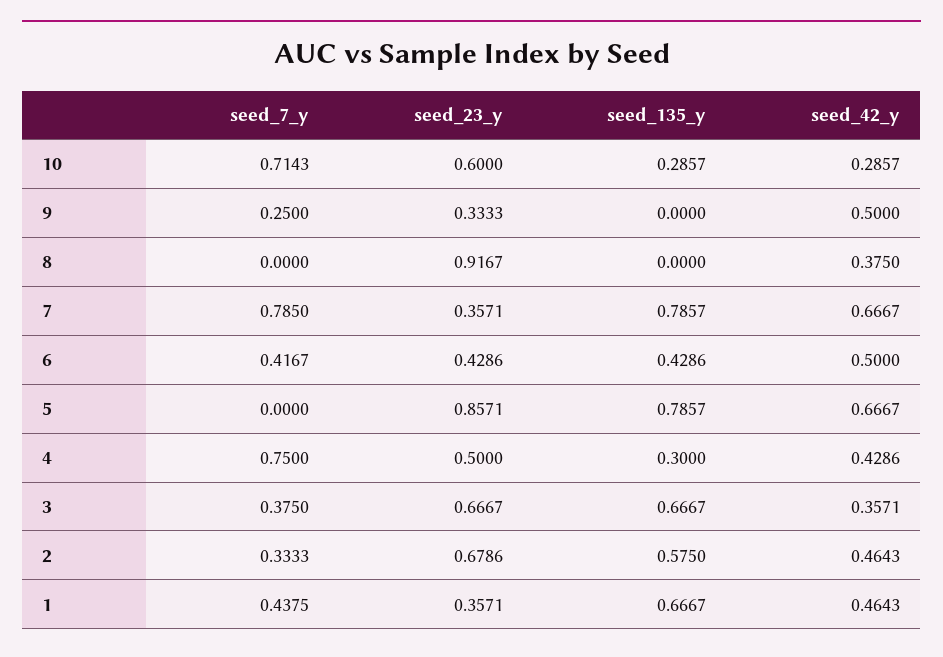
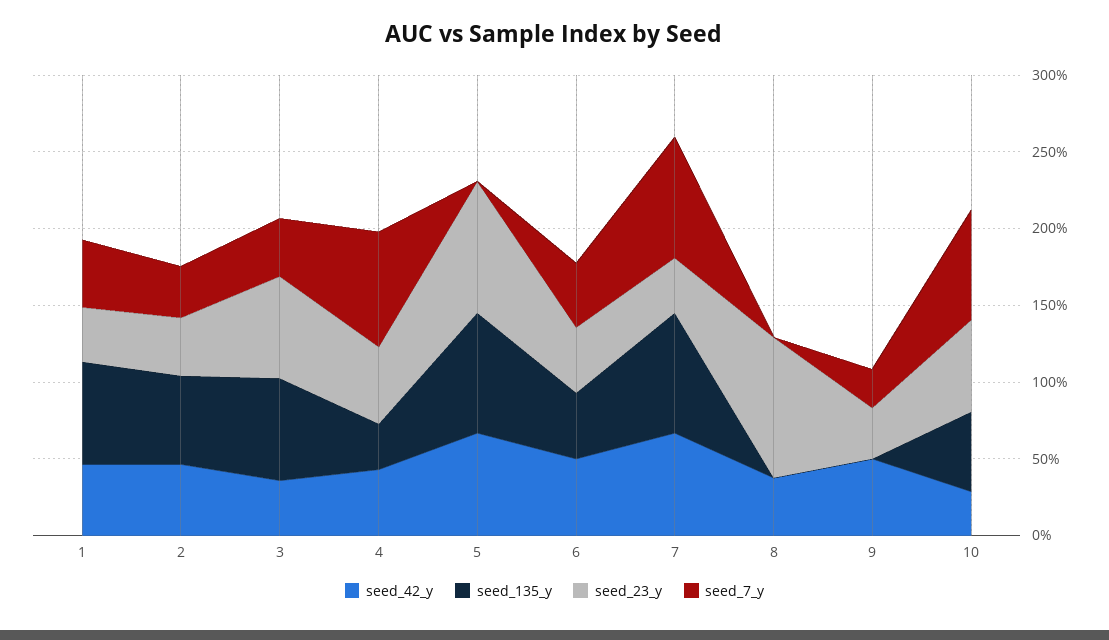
seed_135_y, 10: 0.2857 -> 0.5
seed_23_y, 2: 0.6786 -> 0.4

